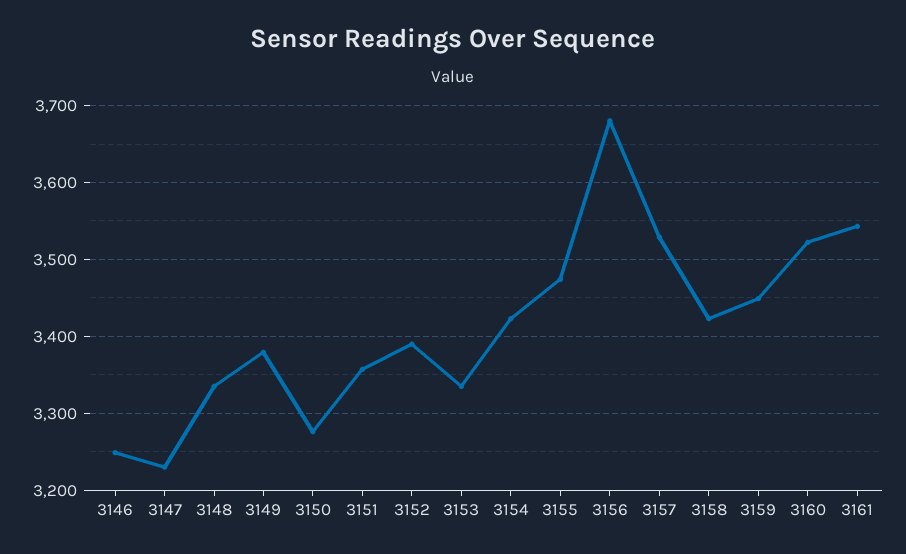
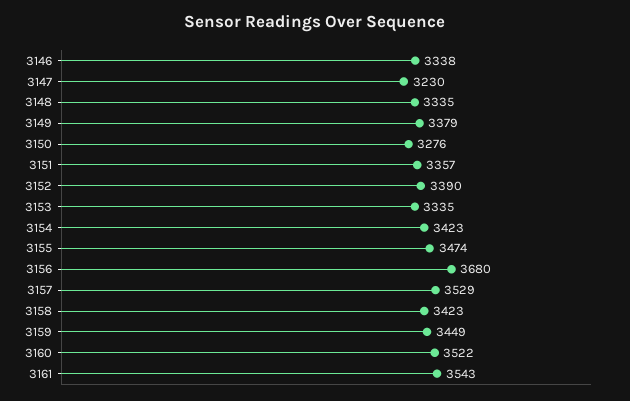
3146: 3250 -> 3338

